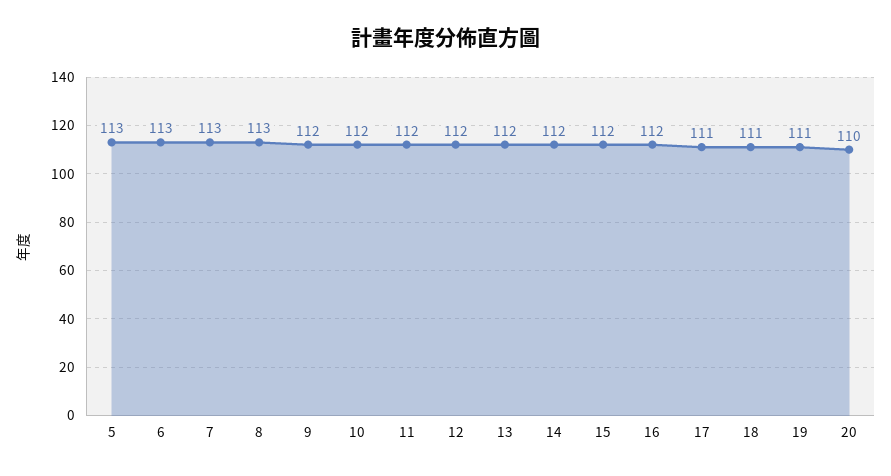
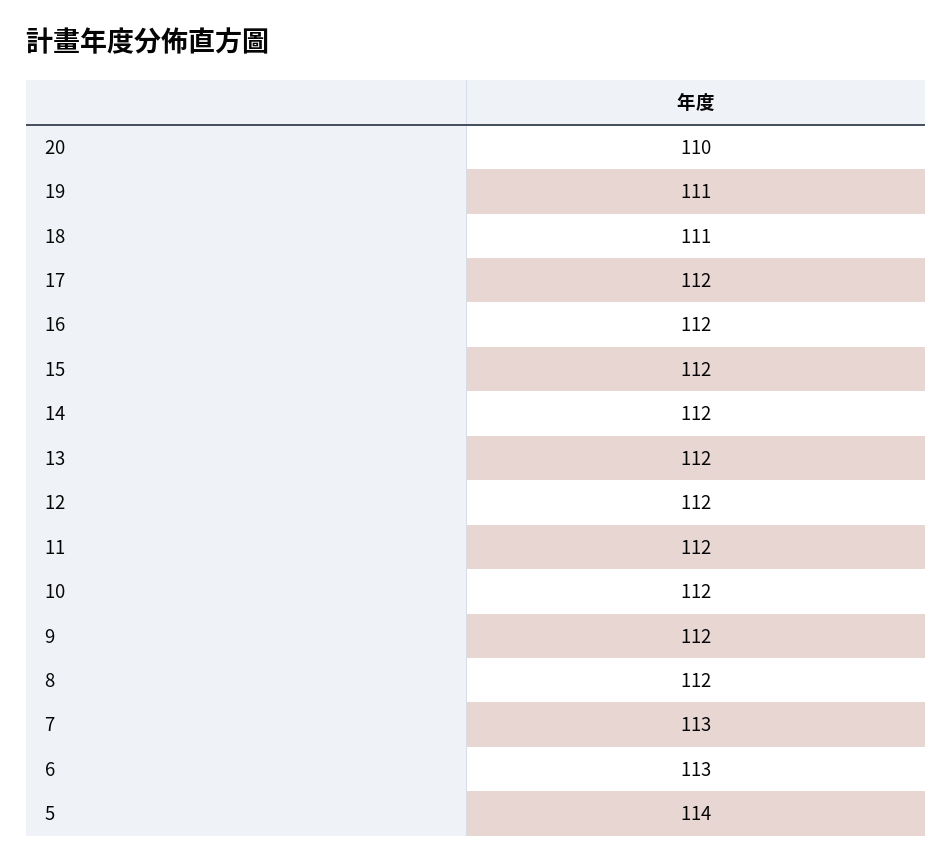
5: 113 -> 114
8: 113 -> 112
17: 111 -> 112

